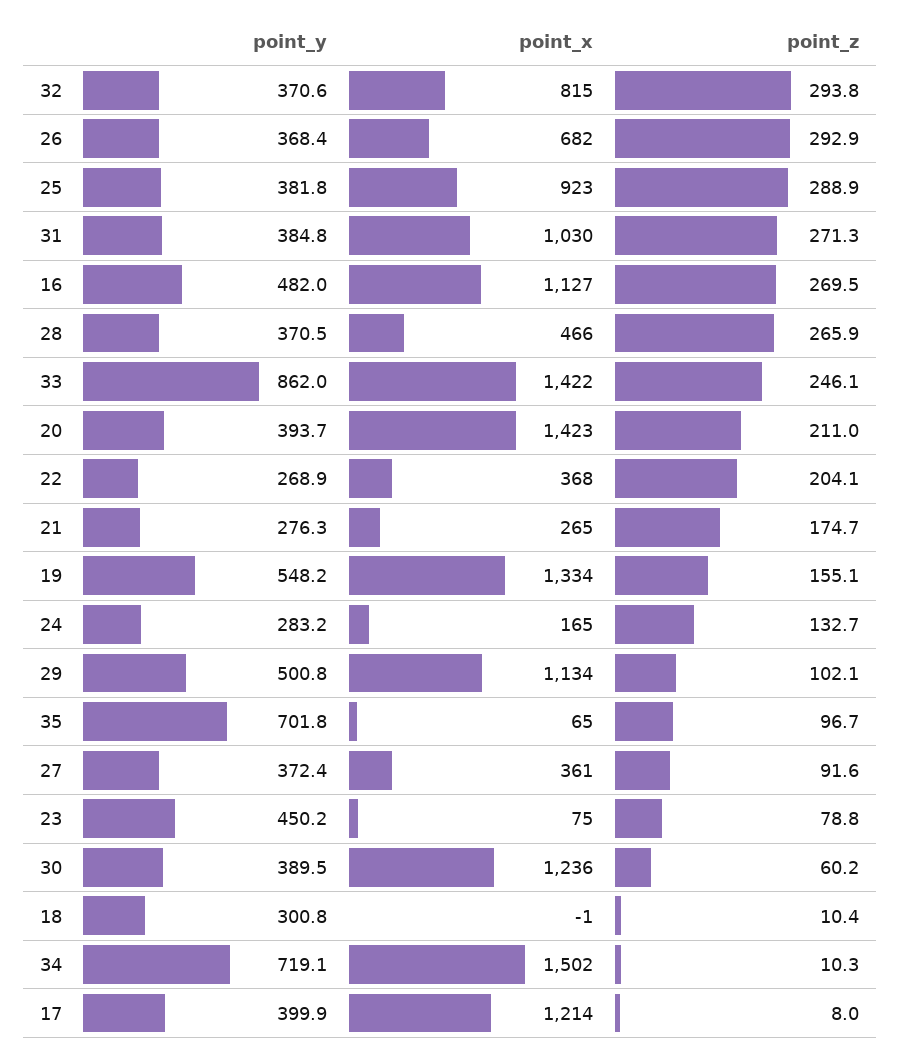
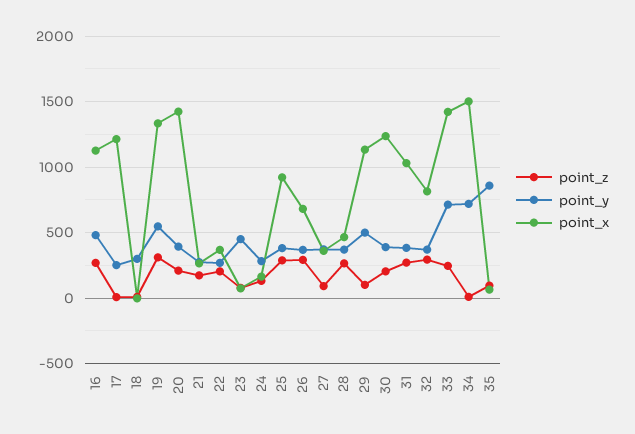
point_y, 33: 862 -> 700
point_z, 19: 155.1 -> 300
point_y, 35: 701.8 -> 850
point_z, 30: 60.2 -> 200
point_y, 17: 399.9 -> 250

